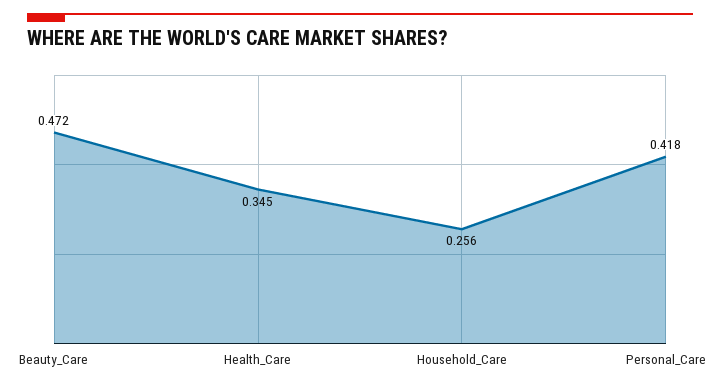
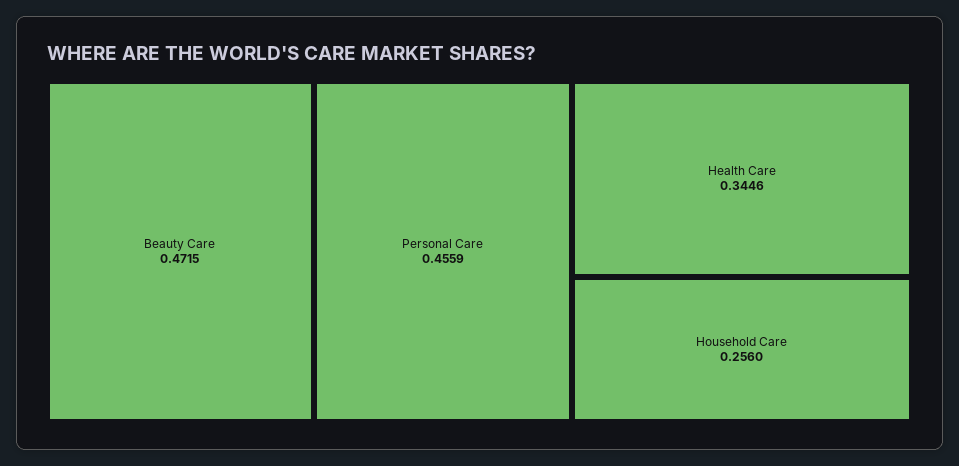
Personal_Care: 0.418 -> 0.4559

